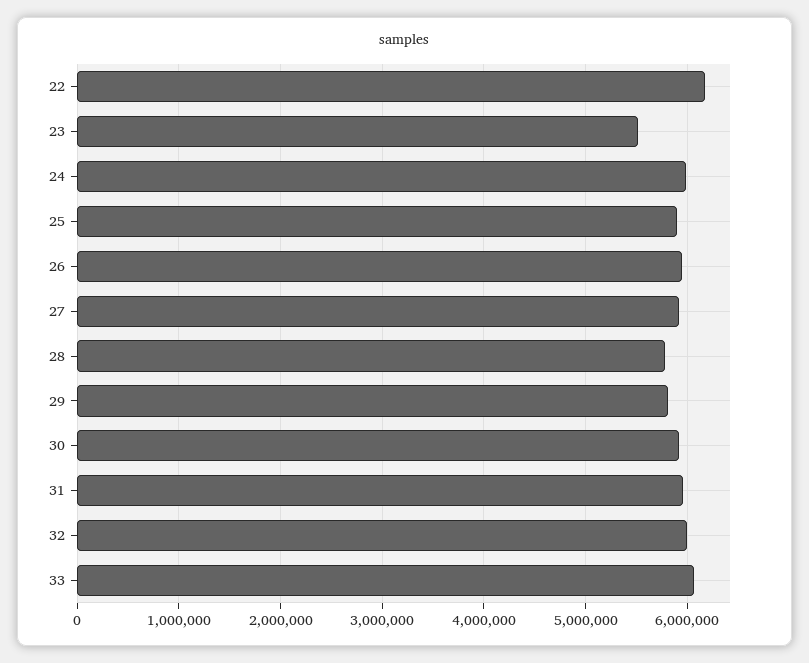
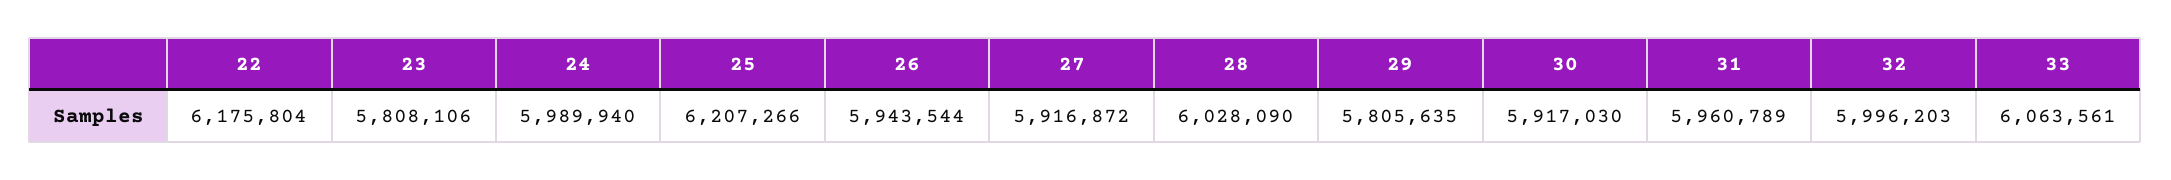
23: 5500000 -> 5808106
25: 5900000 -> 6207266
28: 5800000 -> 6028090

